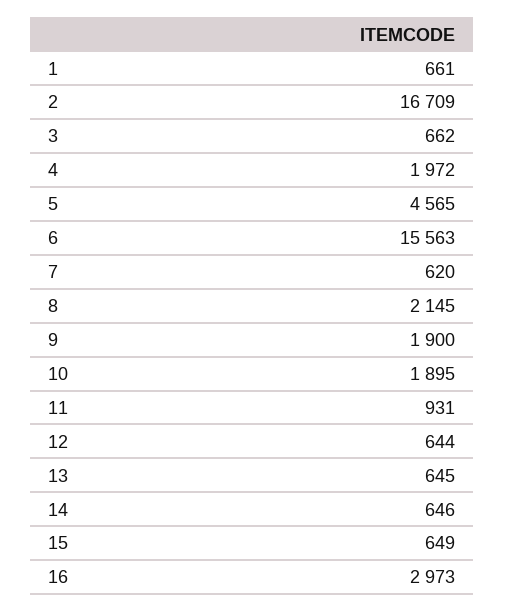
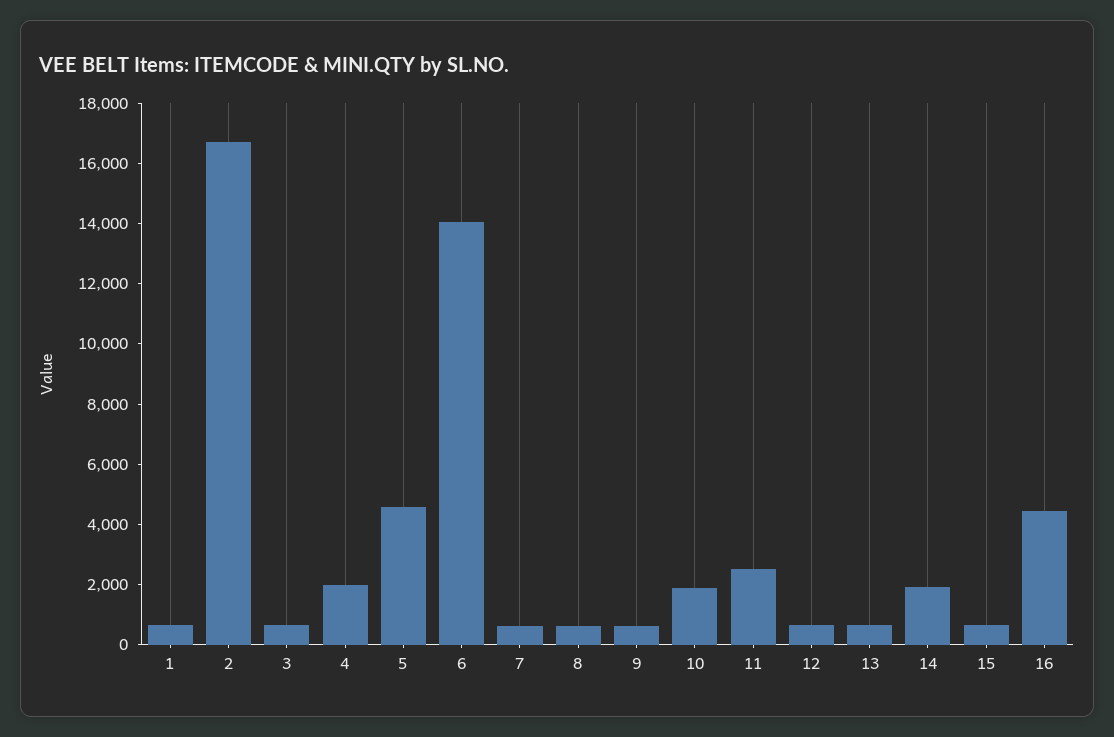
6: 15563 -> 14000
8: 2145 -> 500
9: 1900 -> 500
11: 931 -> 2500
14: 646 -> 2000
16: 2973 -> 4500

